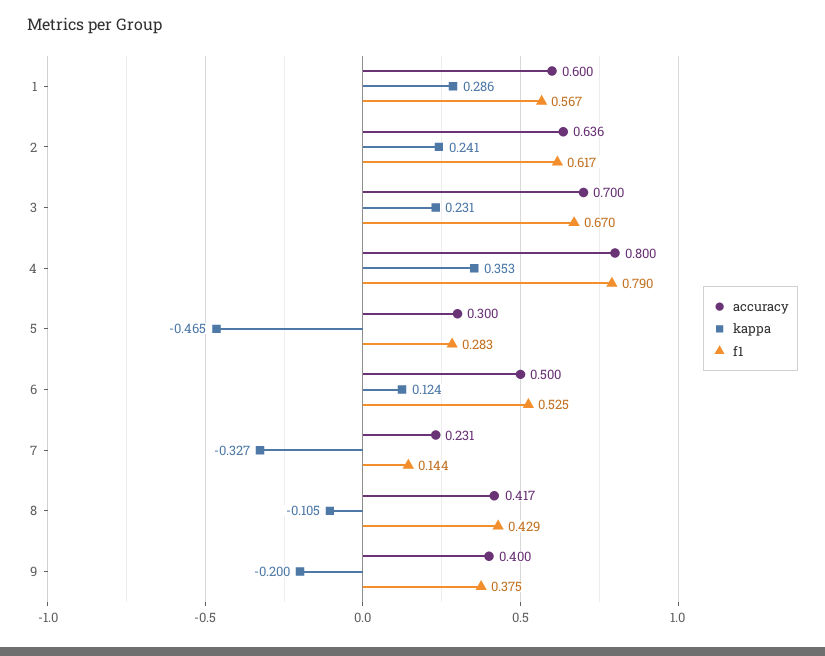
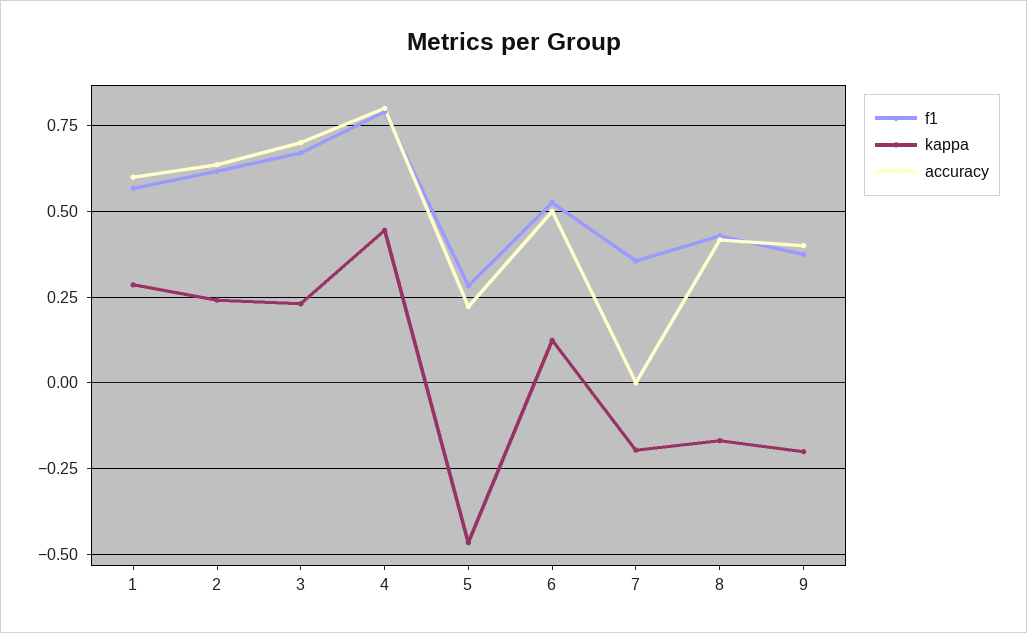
kappa, 4: 0.353 -> 0.45
accuracy, 5: 0.3 -> 0.225
accuracy, 7: 0.231 -> 0
kappa, 7: -0.327 -> -0.2
f1, 7: 0.144 -> 0.35
kappa, 8: -0.105 -> -0.175

